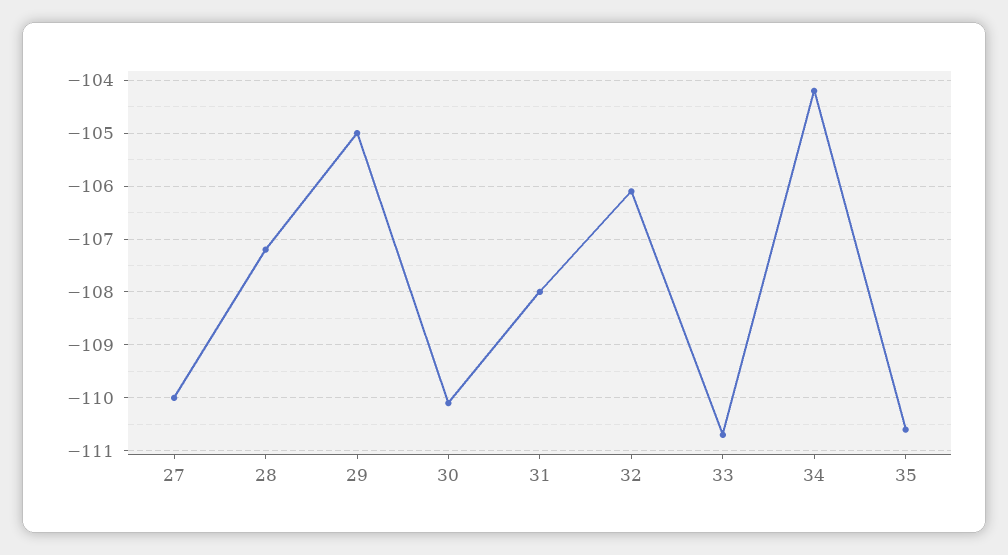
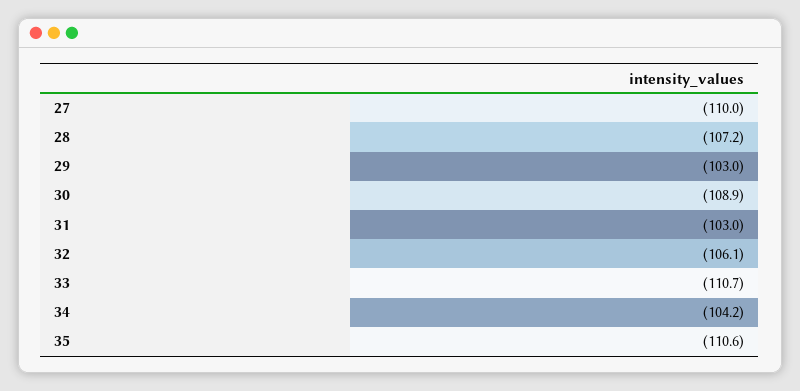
29: -105 -> -103
30: -110 -> -108.9
31: -108 -> -103

